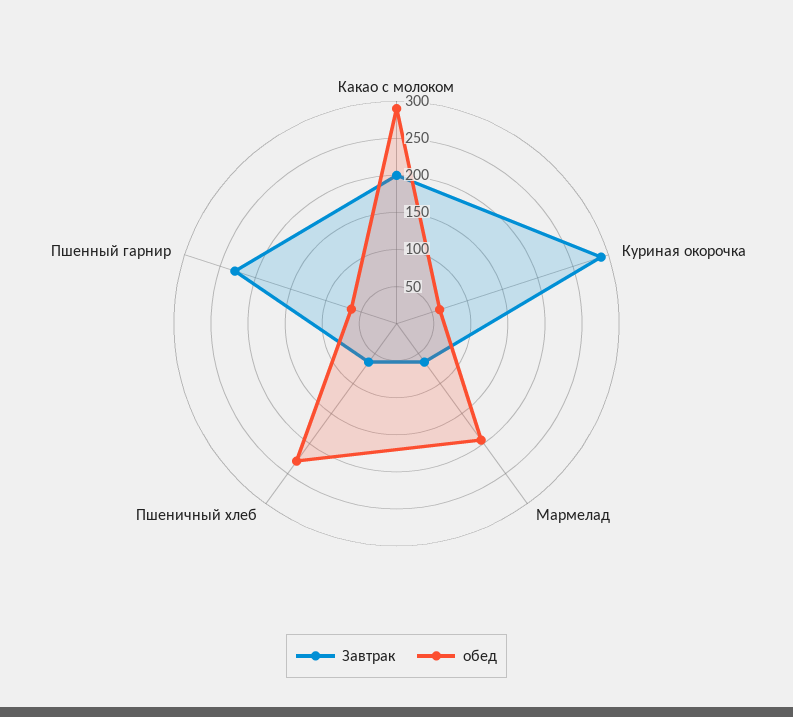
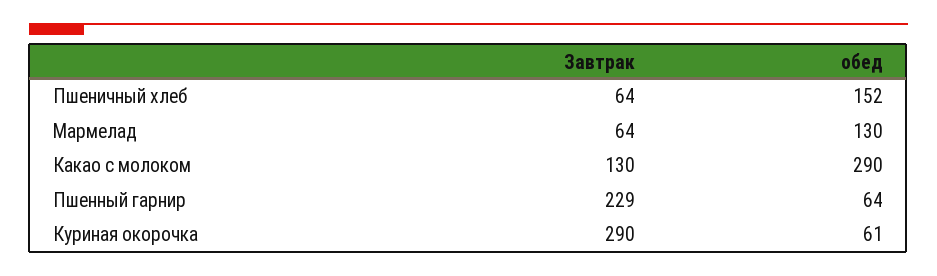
Завтрак, Какао с молоком: 200 -> 130
обед, Мармелад: 200 -> 130
обед, Пшеничный хлеб: 225 -> 152

